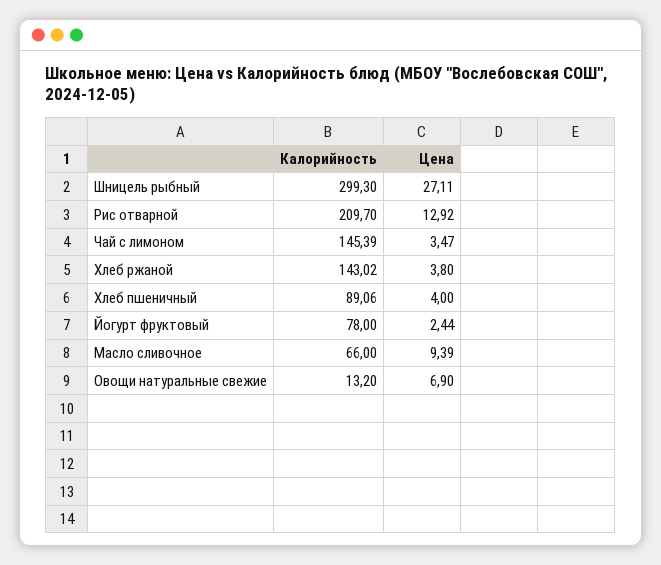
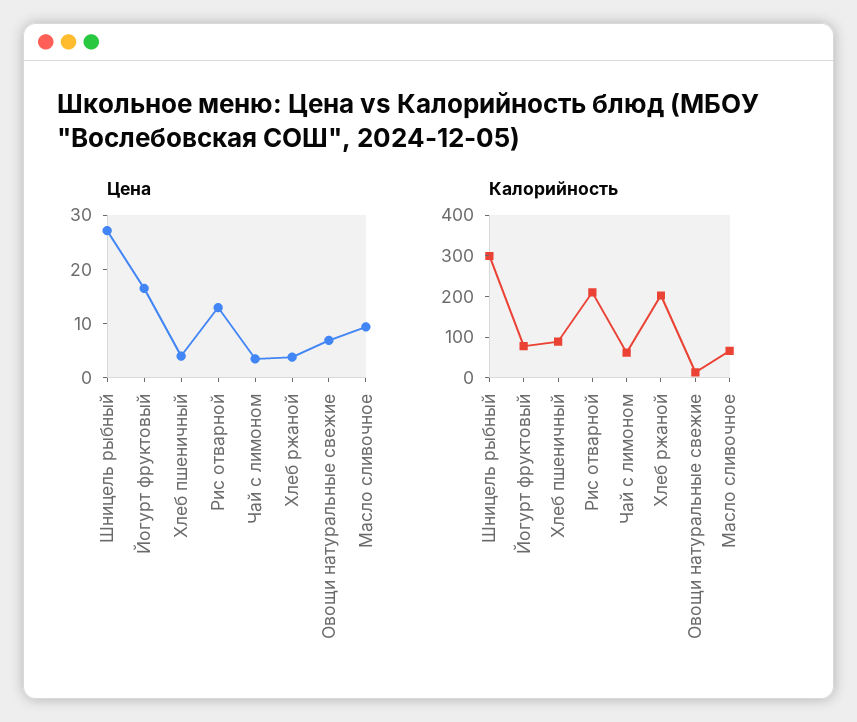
Калорийность, Чай с лимоном: 145.39 -> 60
Калорийность, Хлеб ржаной: 143.02 -> 200
Цена, Йогурт фруктовый: 2.44 -> 16

